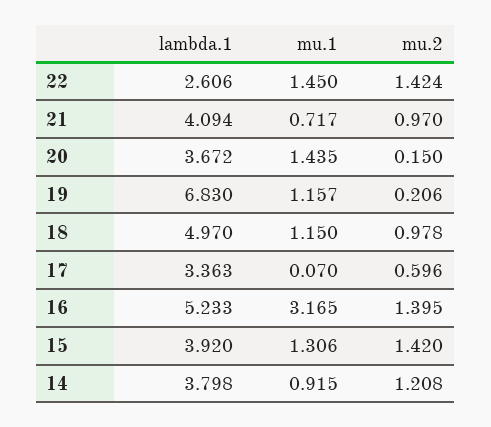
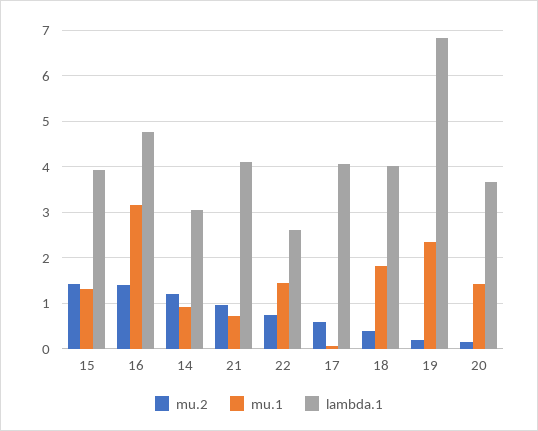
mu.2, 22: 1.424 -> 0.8
mu.1, 19: 1.157 -> 2.4
lambda.1, 18: 4.97 -> 4
mu.1, 18: 1.15 -> 1.8
mu.2, 18: 0.978 -> 0.4
lambda.1, 17: 3.363 -> 4
lambda.1, 16: 5.233 -> 4.8
lambda.1, 14: 3.798 -> 3

